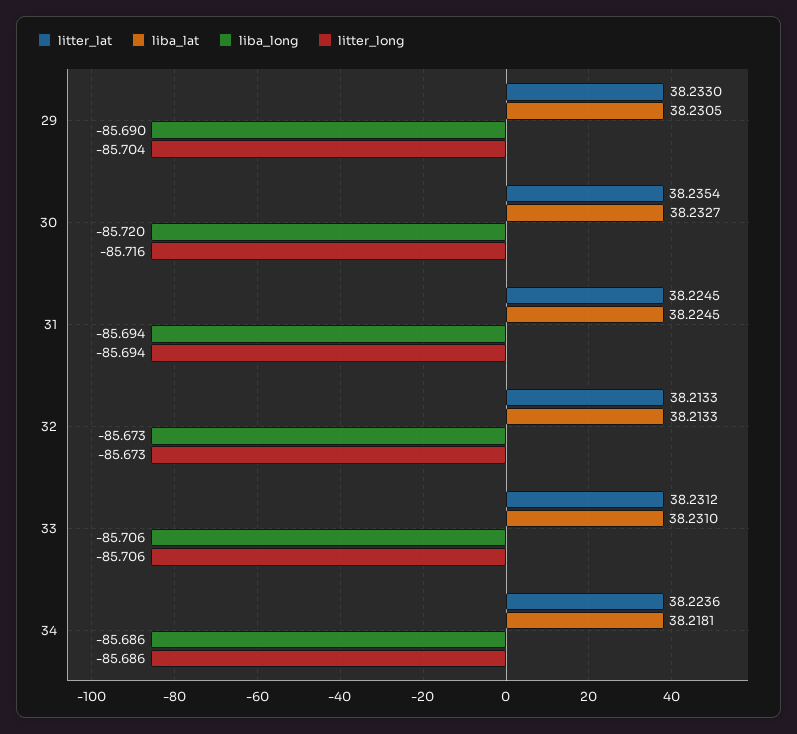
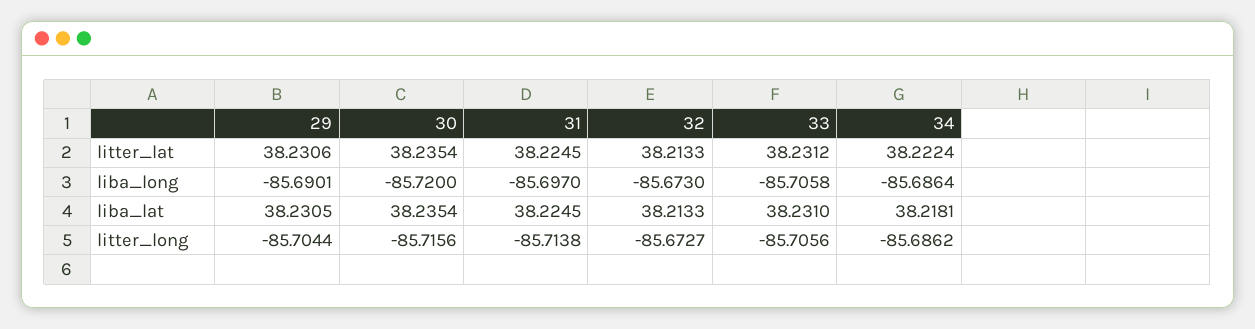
litter_lat, 29: 38.233 -> 38.2306
liba_lat, 30: 38.2327 -> 38.2354
liba_long, 31: -85.694 -> -85.697
litter_long, 31: -85.694 -> -85.7138
litter_lat, 34: 38.2236 -> 38.2224

